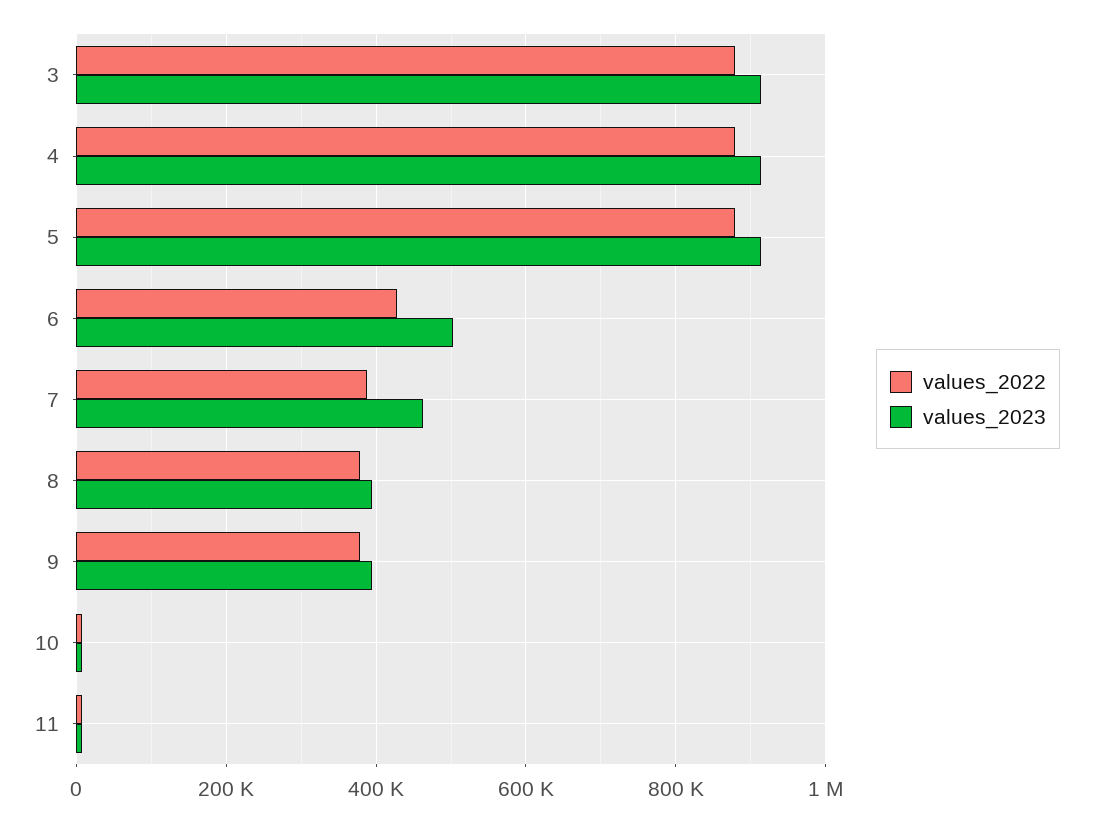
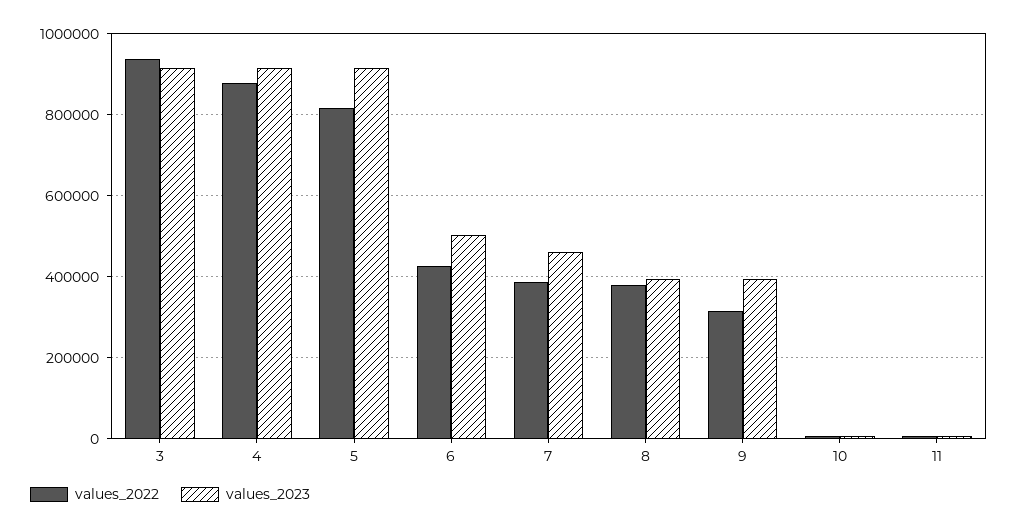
values_2022, 3: 880000 -> 940000
values_2022, 5: 880000 -> 820000
values_2022, 9: 380000 -> 320000

